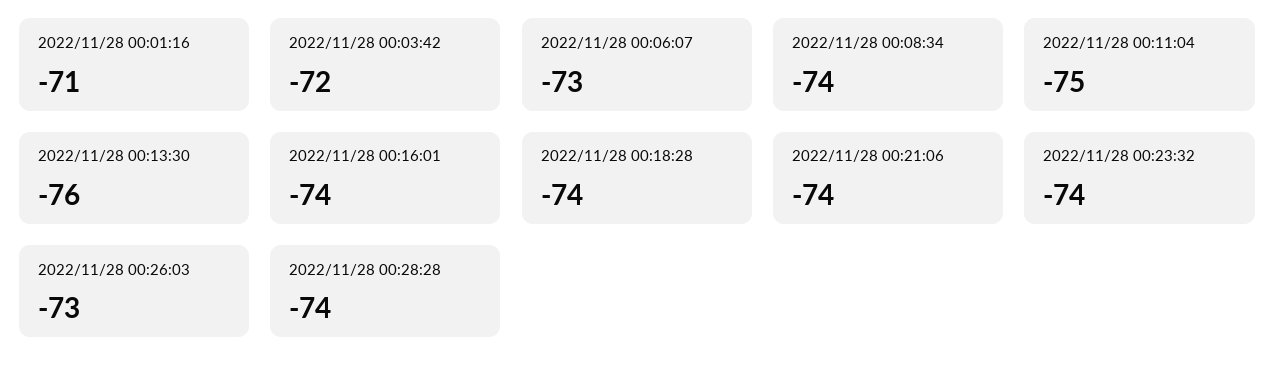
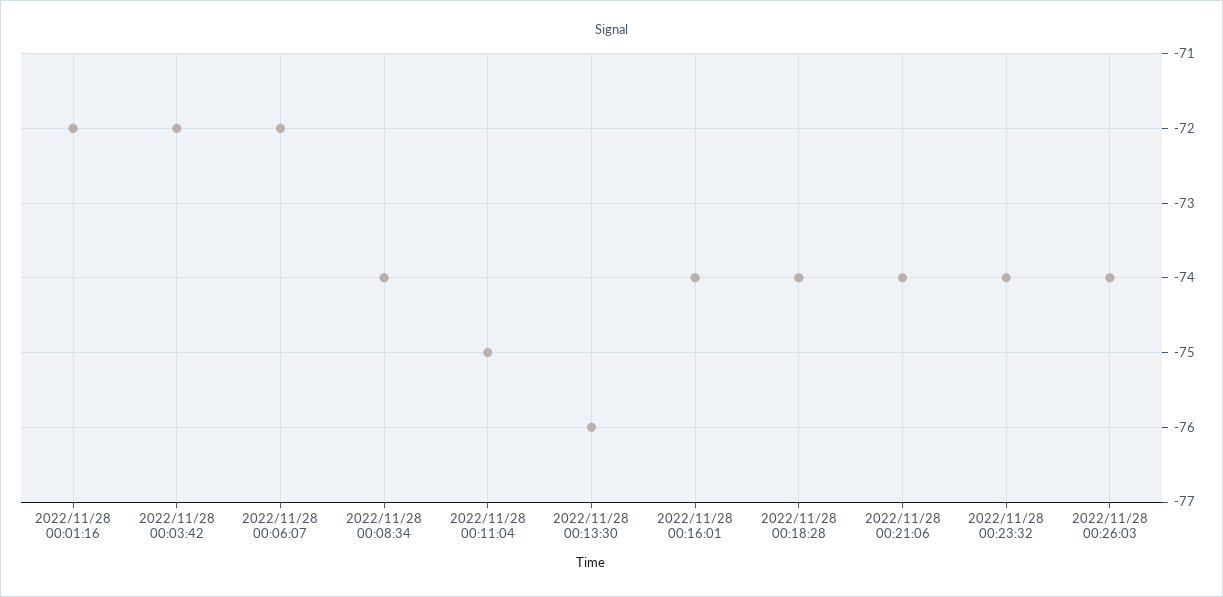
2022/11/28 00:01:16: -71 -> -72
2022/11/28 00:06:07: -73 -> -72
2022/11/28 00:26:03: -73 -> -74
2022/11/28 00:28:28: -74 -> none

